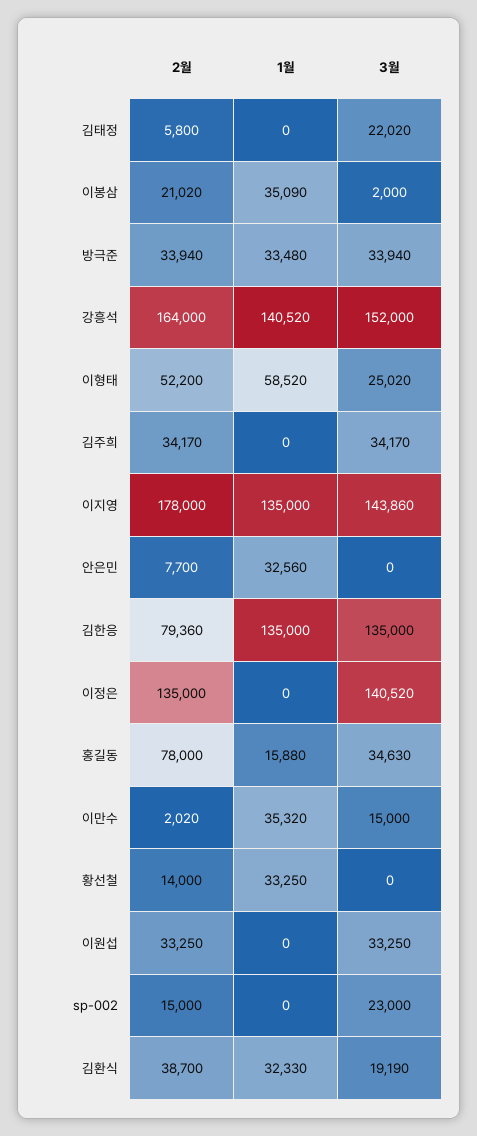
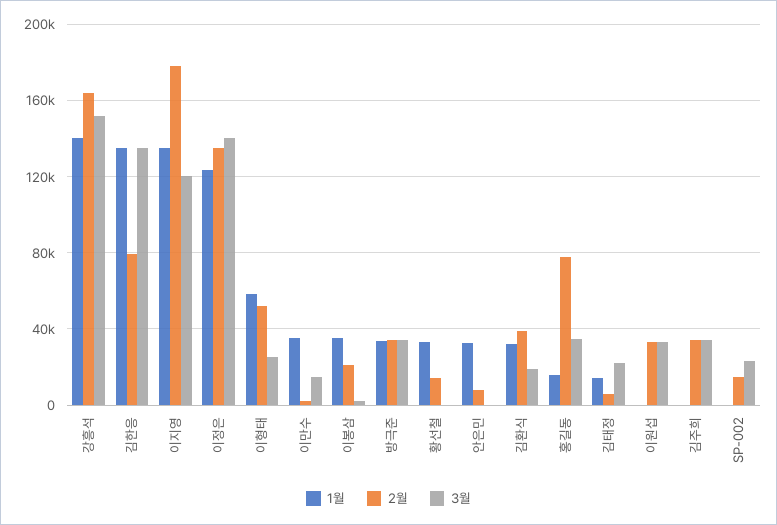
1월, 김태정: 0 -> 15000
3월, 이지영: 143860 -> 120000
1월, 이정은: 0 -> 125000

